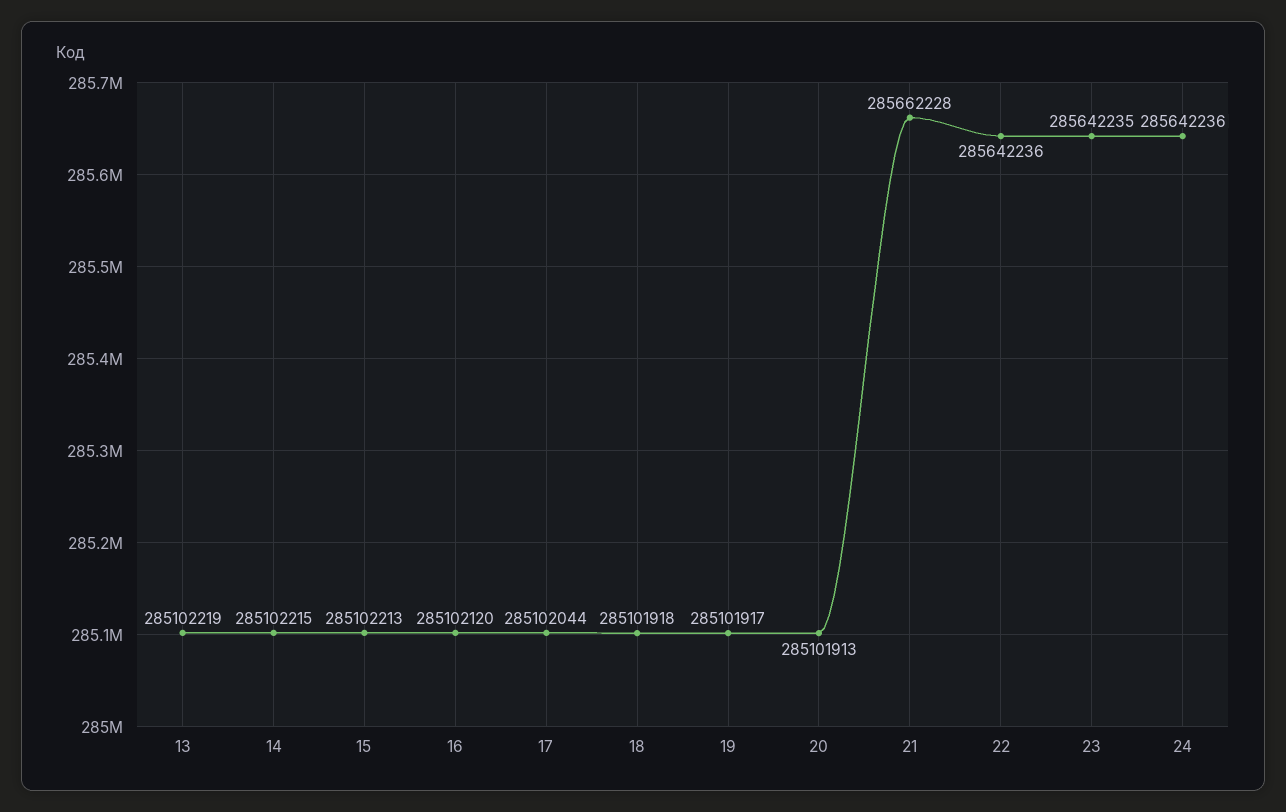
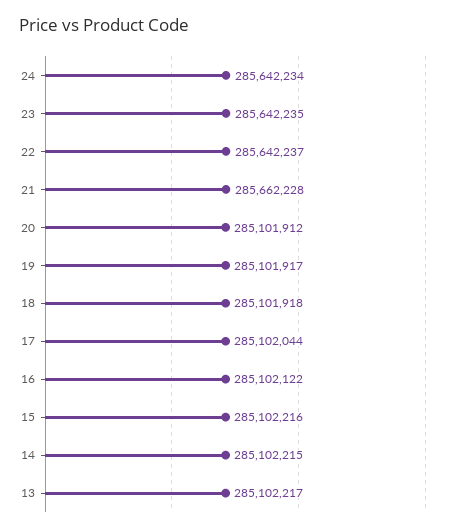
13: 285102219 -> 285102217
15: 285102213 -> 285102216
16: 285102120 -> 285102122
20: 285101913 -> 285101912
22: 285642236 -> 285642237
24: 285642236 -> 285642234

